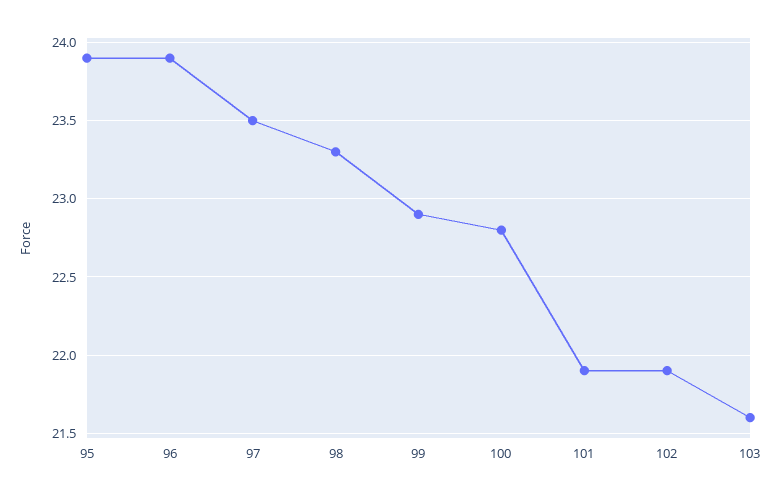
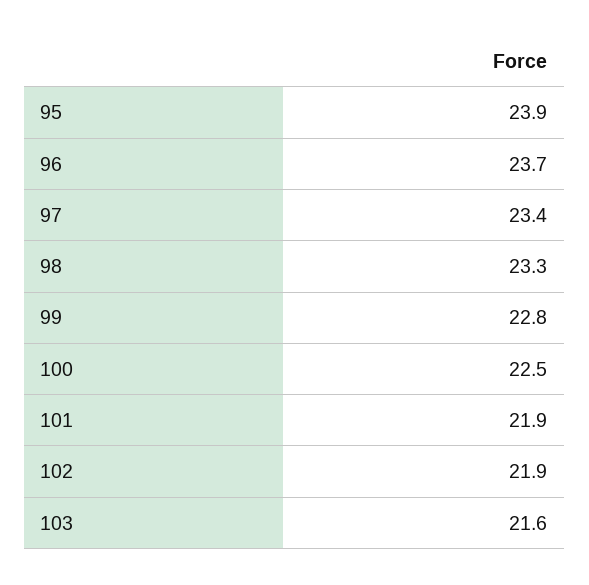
96: 23.9 -> 23.7
97: 23.5 -> 23.4
99: 22.9 -> 22.8
100: 22.8 -> 22.5

